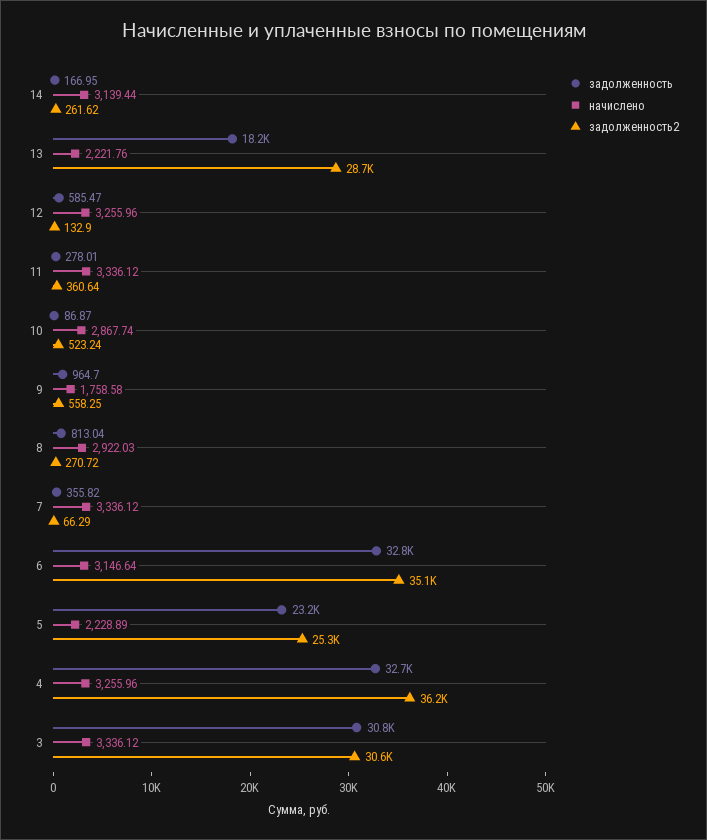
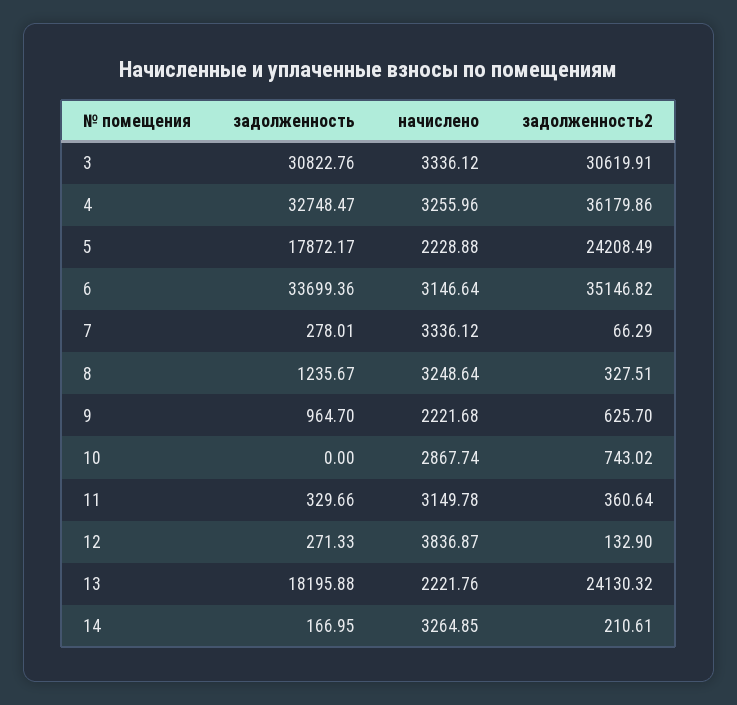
начислено, 14: 3139.44 -> 3264.85
задолженность2, 14: 261.62 -> 210.61
задолженность2, 13: 28700 -> 24130.32
задолженность, 12: 585.47 -> 271.33
начислено, 12: 3255.96 -> 3836.87
задолженность, 11: 278.01 -> 329.66
начислено, 11: 3336.12 -> 3149.78
задолженность, 10: 86.87 -> 0
задолженность2, 10: 523.24 -> 743.02
начислено, 9: 1758.58 -> 2221.68
задолженность2, 9: 558.25 -> 625.7
задолженность, 8: 813.04 -> 1235.67
начислено, 8: 2922.03 -> 3248.64
задолженность2, 8: 270.72 -> 327.51
задолженность, 7: 355.82 -> 278.01
задолженность, 6: 32800 -> 33699.36
задолженность, 5: 23200 -> 17872.17
начислено, 5: 2228.89 -> 2228.88
задолженность2, 5: 25300 -> 24208.49

